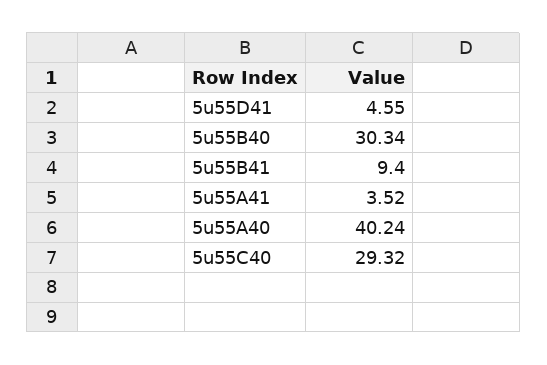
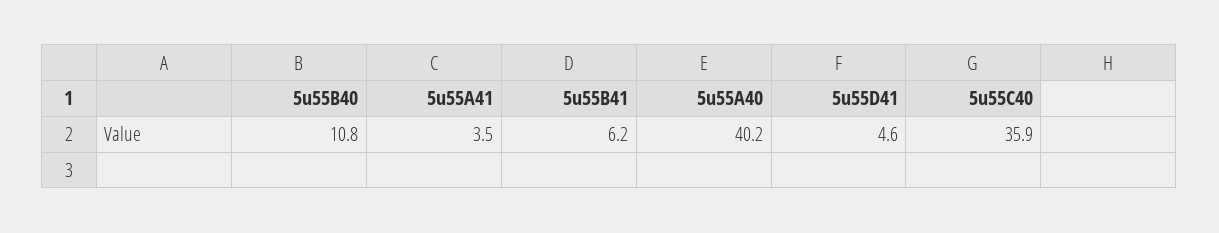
5u55B40: 30.34 -> 10.8
5u55B41: 9.4 -> 6.2
5u55C40: 29.32 -> 35.9

